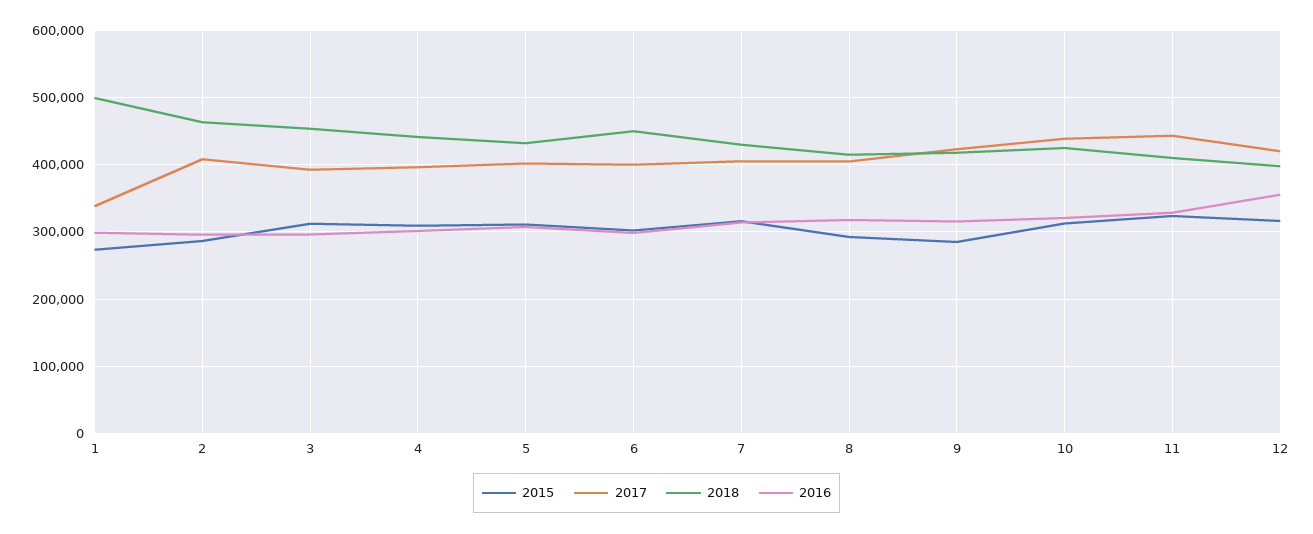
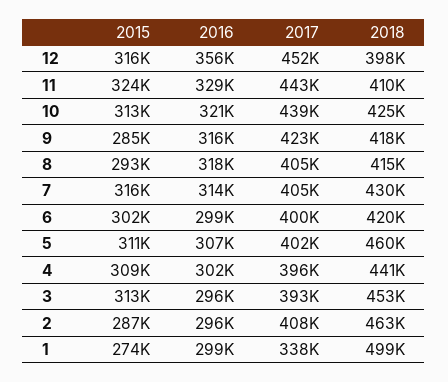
2018, 5: 430000 -> 460000
2018, 6: 450000 -> 420000
2017, 12: 420000 -> 452000

